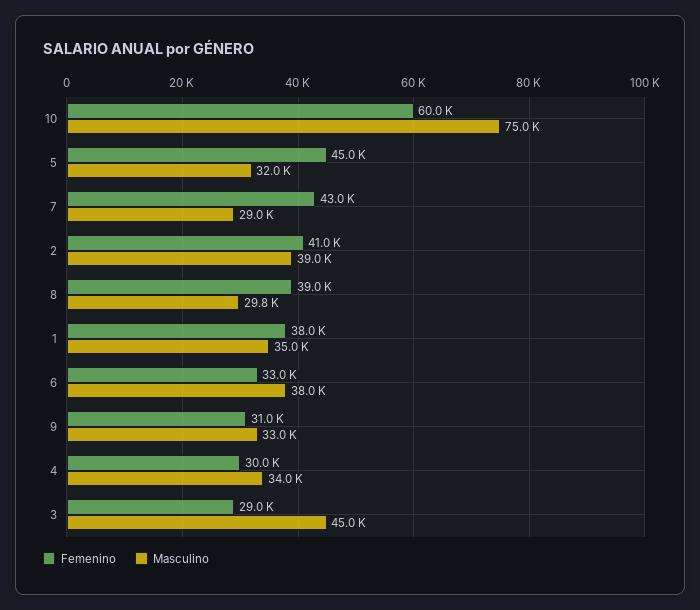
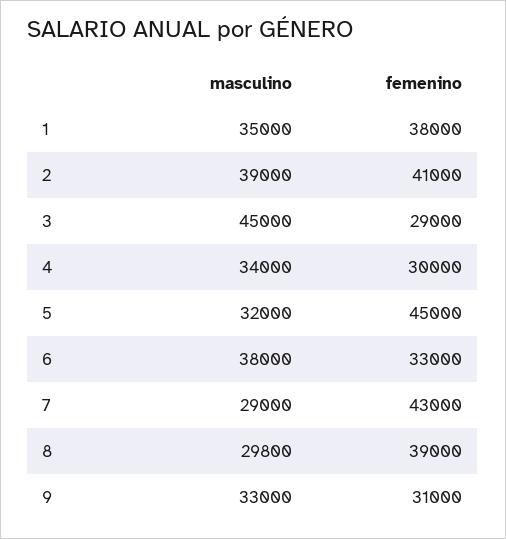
Femenino, 10: 60000 -> none
Masculino, 10: 75000 -> none

